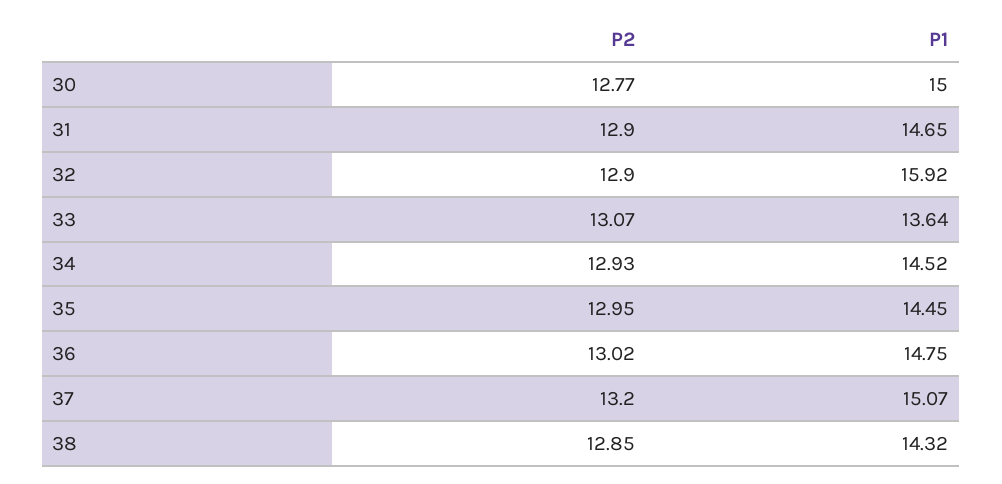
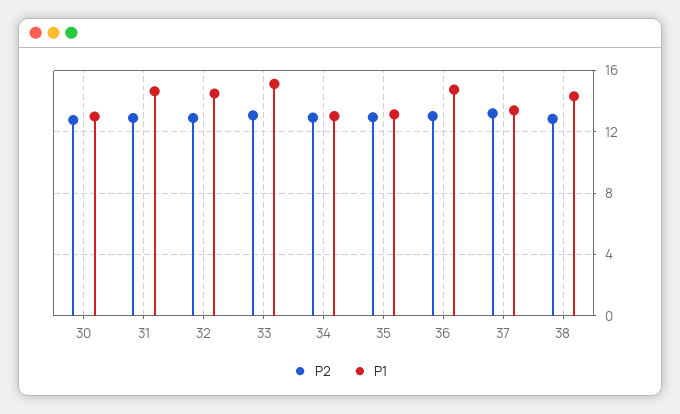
P1, 30: 15 -> 13
P1, 32: 15.92 -> 14.5
P1, 33: 13.64 -> 15
P1, 34: 14.52 -> 13
P1, 35: 14.45 -> 13
P1, 37: 15.07 -> 13.5

